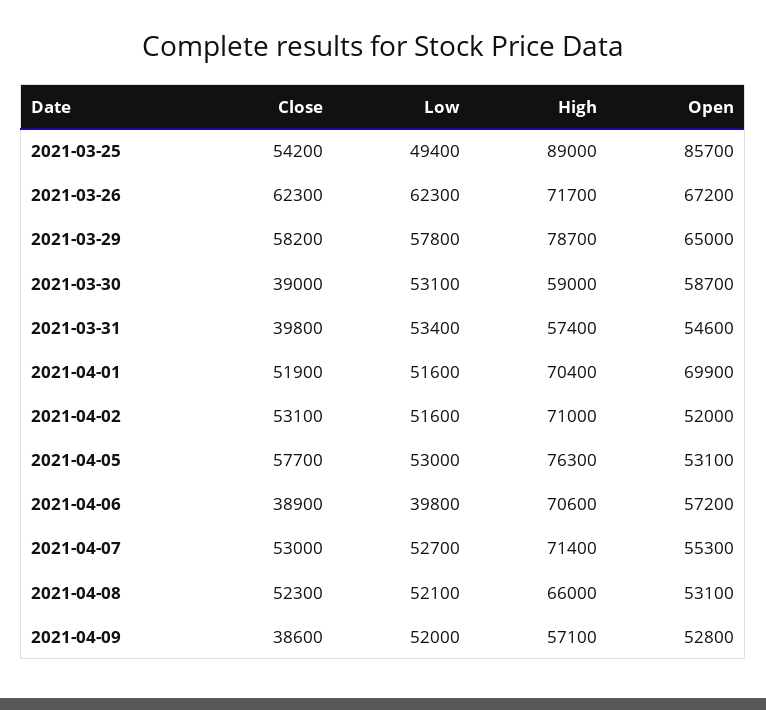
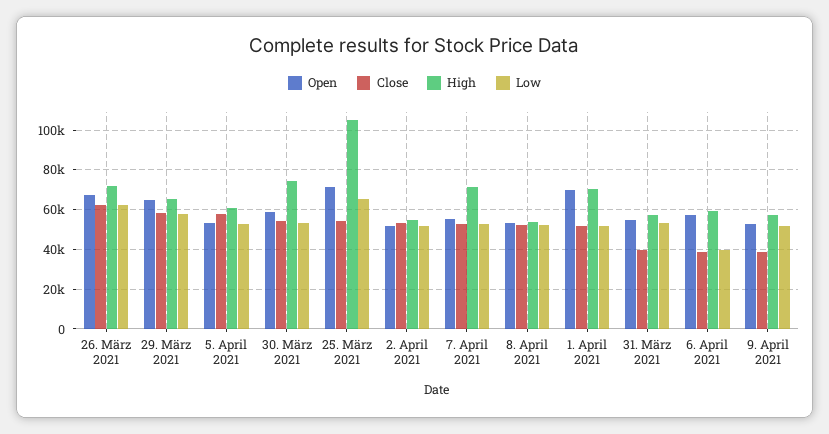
Low, 2021-03-25: 49400 -> 65000
High, 2021-03-25: 89000 -> 105000
Open, 2021-03-25: 85700 -> 70000
High, 2021-03-29: 78700 -> 65000
Close, 2021-03-30: 39000 -> 55000
High, 2021-03-30: 59000 -> 75000
High, 2021-04-02: 71000 -> 55000
High, 2021-04-05: 76300 -> 60000
High, 2021-04-06: 70600 -> 60000
High, 2021-04-08: 66000 -> 55000

